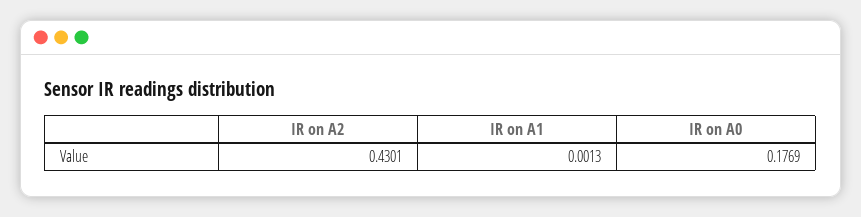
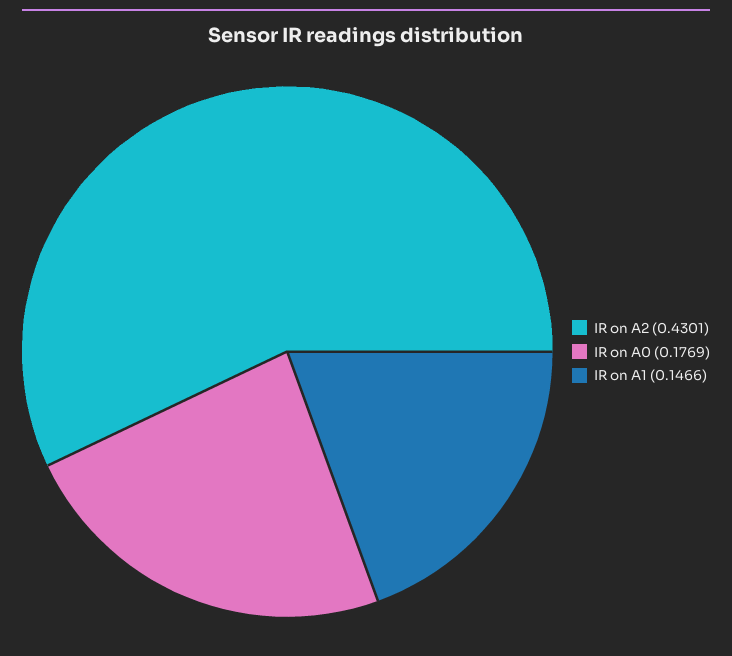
IR on A1: 0.0013 -> 0.1466

